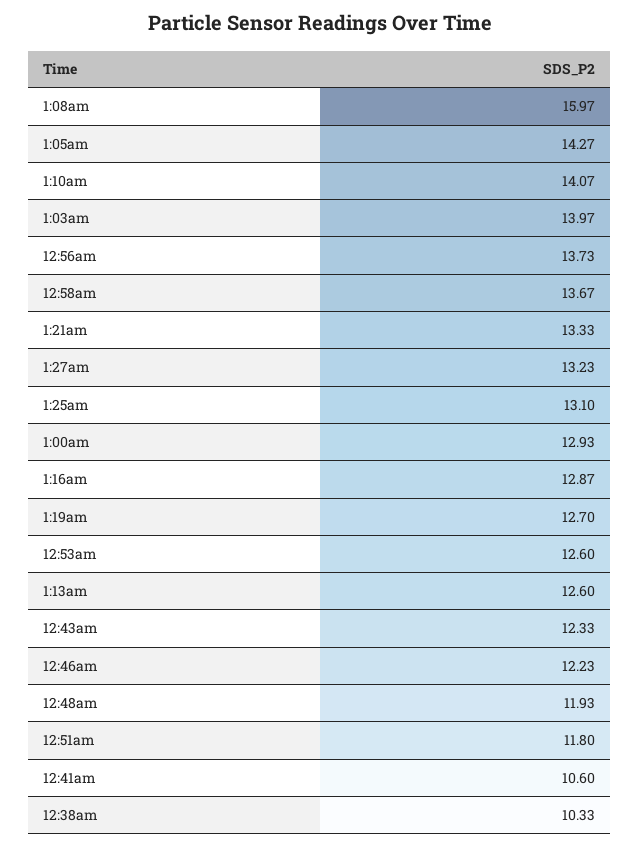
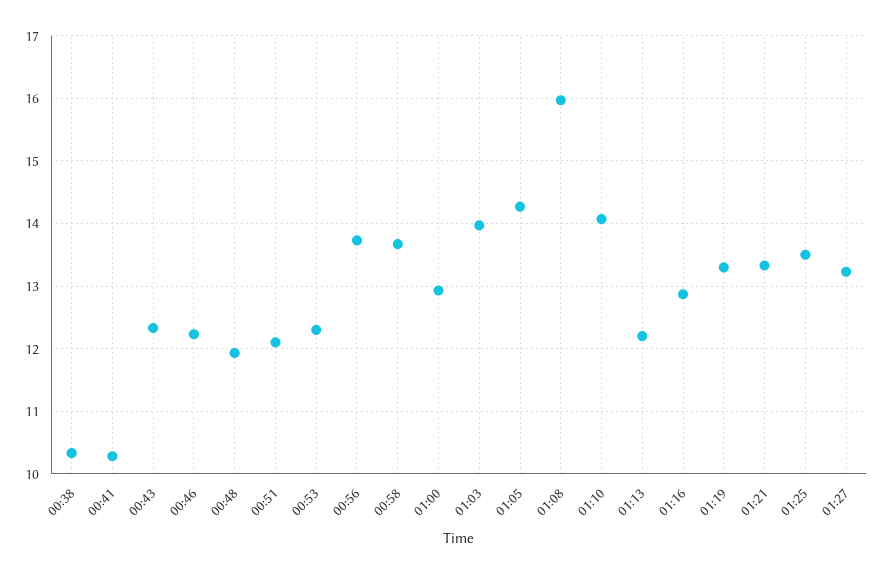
1:25am: 13.1 -> 13.5
1:19am: 12.7 -> 13.3
12:53am: 12.6 -> 12.3
1:13am: 12.6 -> 12.2
12:51am: 11.8 -> 12.1
12:41am: 10.6 -> 10.3

